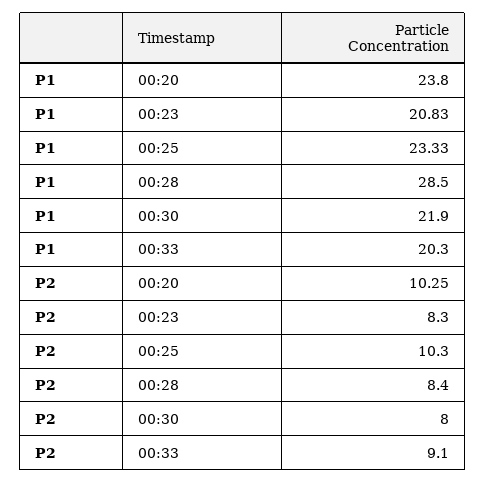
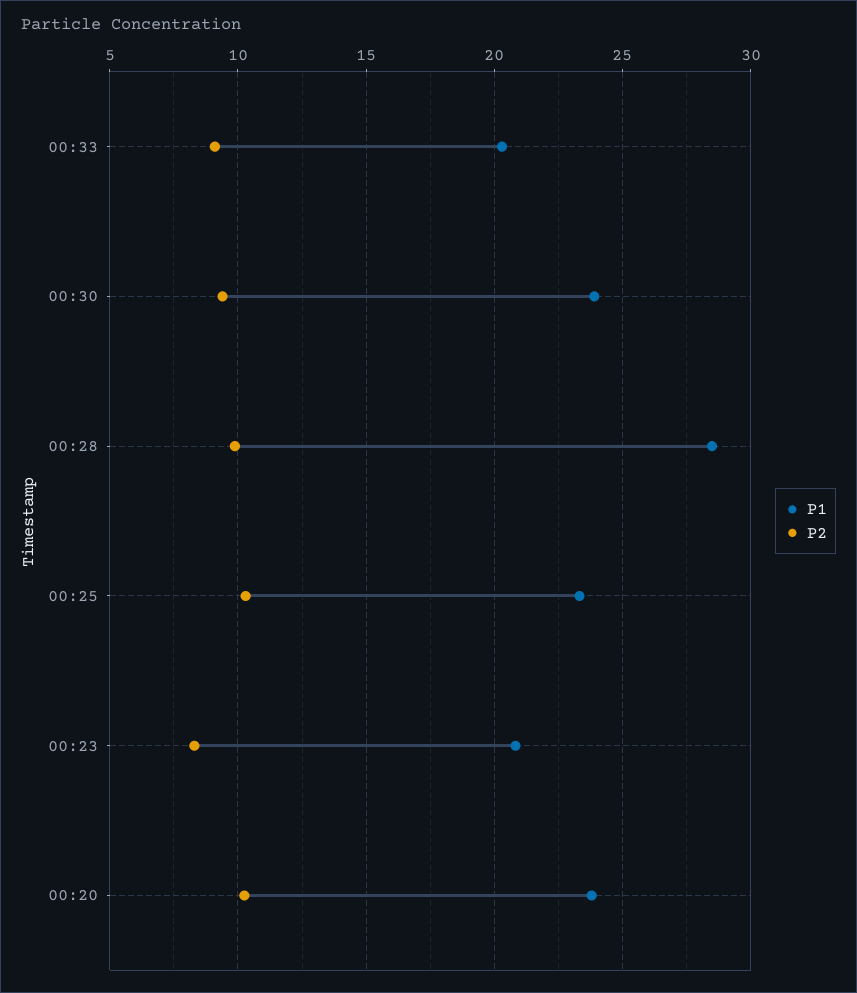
P1, 00:30: 21.9 -> 24
P2, 00:28: 8.4 -> 10
P2, 00:30: 8 -> 9.5

